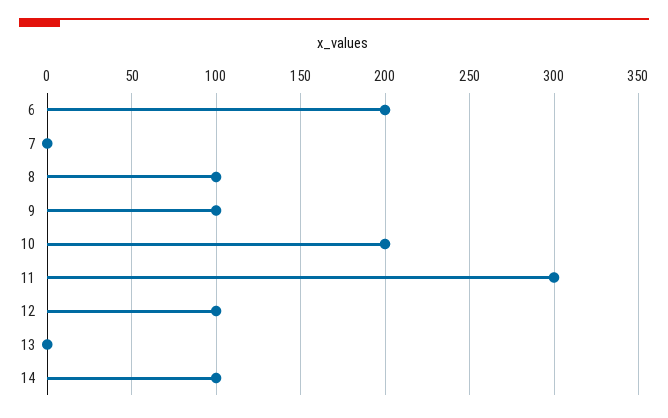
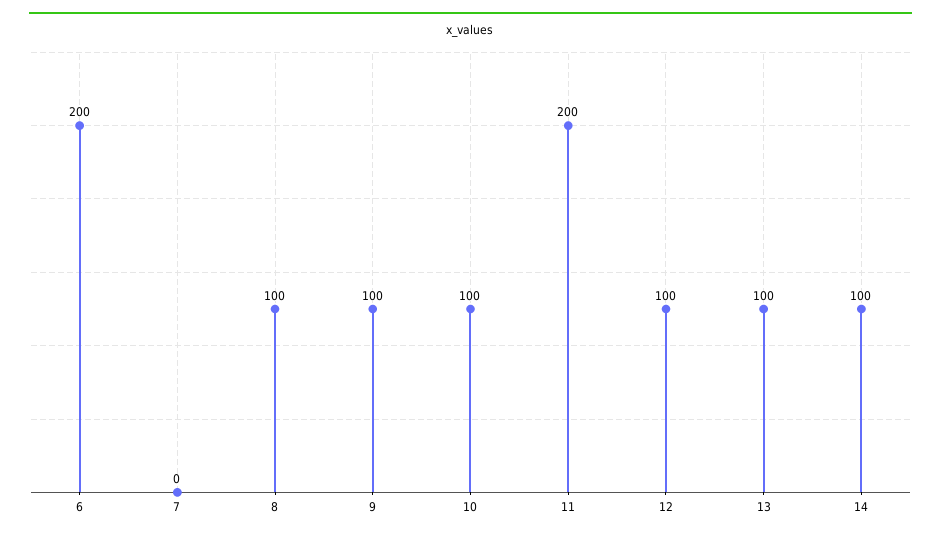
10: 200 -> 100
11: 300 -> 200
13: 0 -> 100

